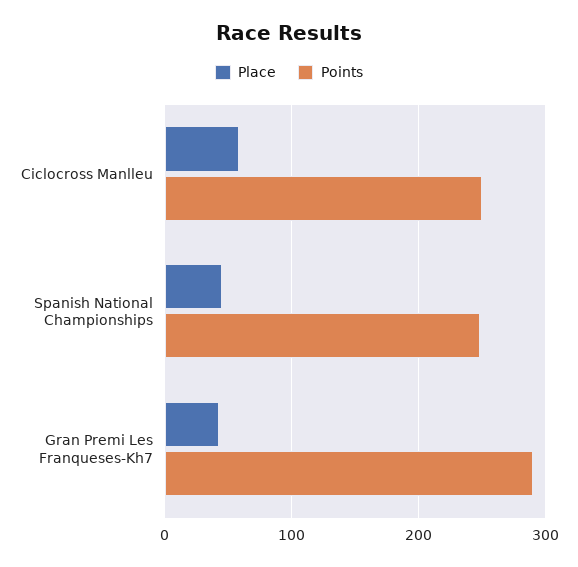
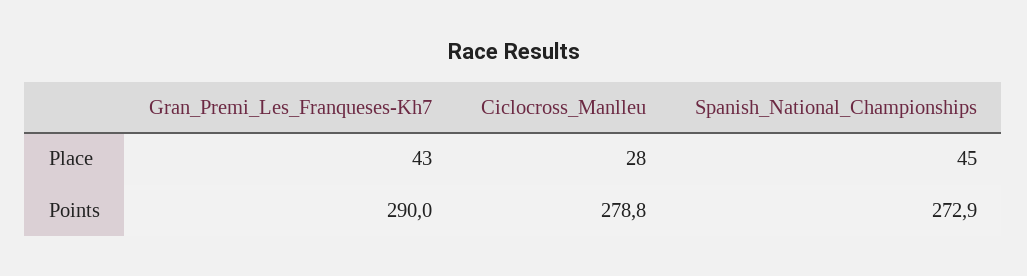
Place, Ciclocross Manlleu: 60 -> 28
Points, Ciclocross Manlleu: 250 -> 278.8
Points, Spanish National Championships: 250 -> 272.9

